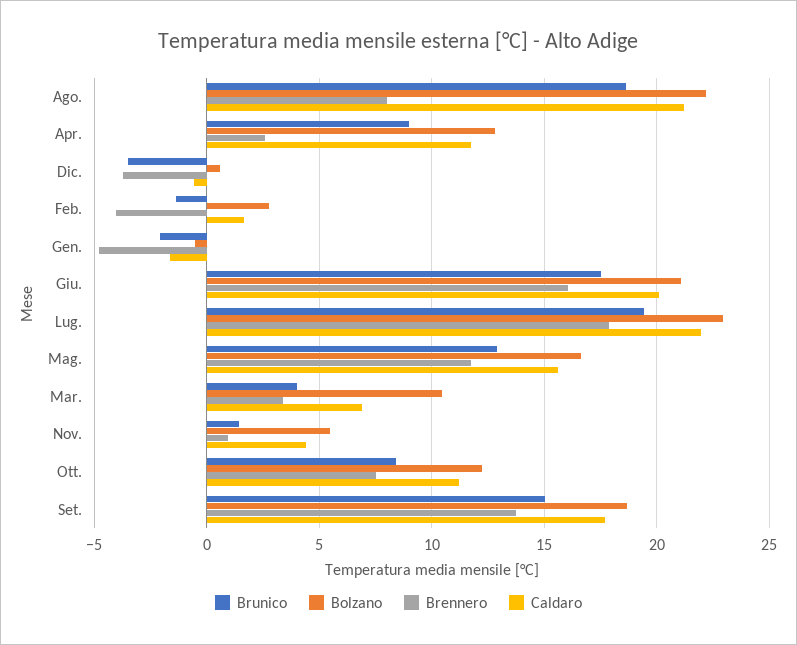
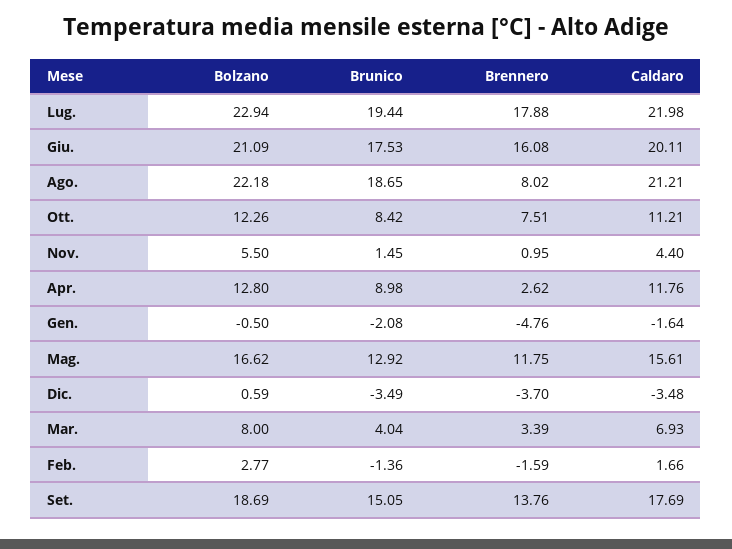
Caldaro, Dic.: -0.5 -> -3.48
Brennero, Feb.: -4 -> -1.59
Bolzano, Mar.: 10.5 -> 8

